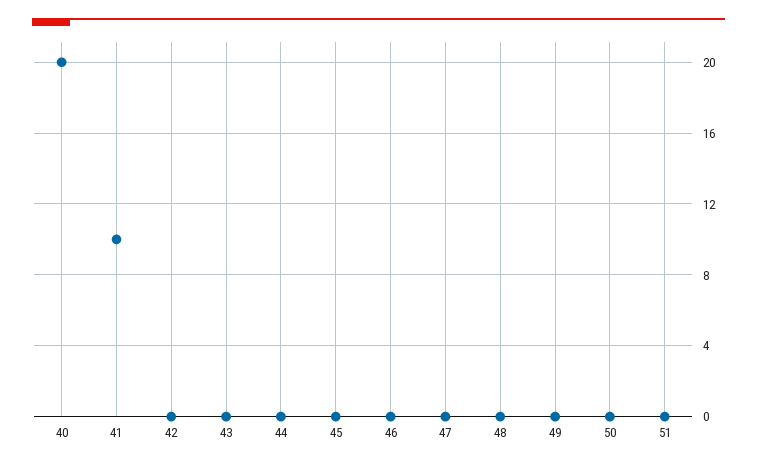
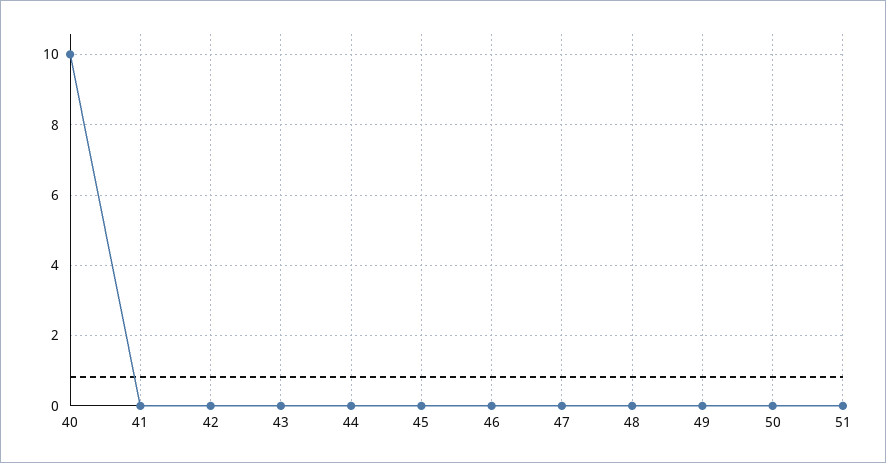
40: 20 -> 10
41: 10 -> 0

